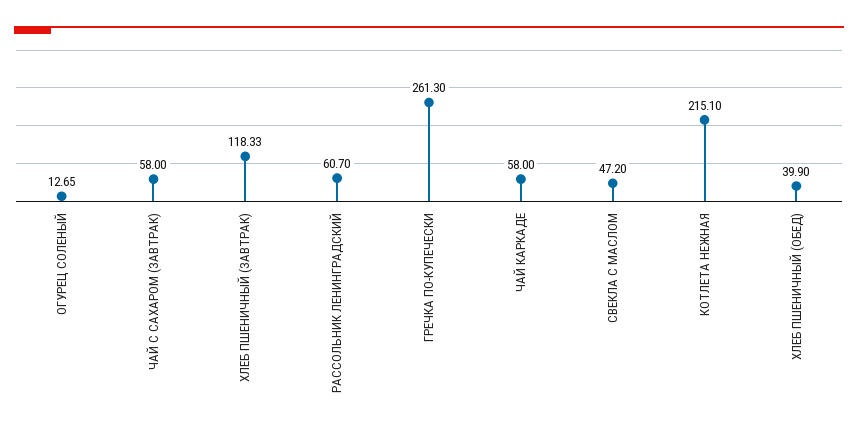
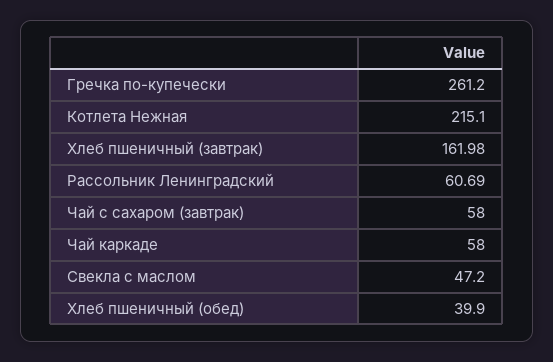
ОГУРЕЦ СОЛЕНЫЙ: 12.65 -> none
ХЛЕБ ПШЕНИЧНЫЙ (ЗАВТРАК): 118.33 -> 161.98
РАССОЛЬНИК ЛЕНИНГРАДСКИЙ: 60.7 -> 60.69
ГРЕЧКА ПО-КУПЕЧЕСКИ: 261.3 -> 261.2

